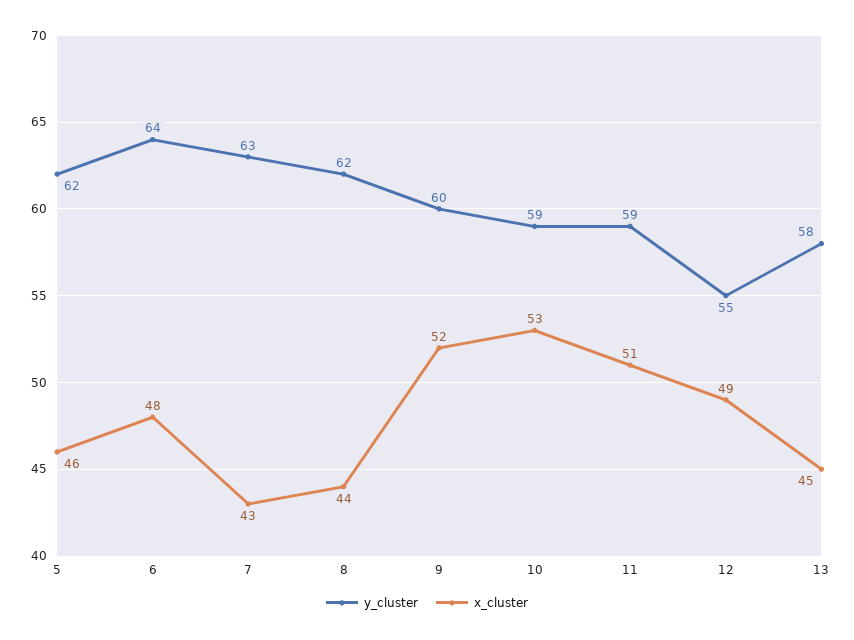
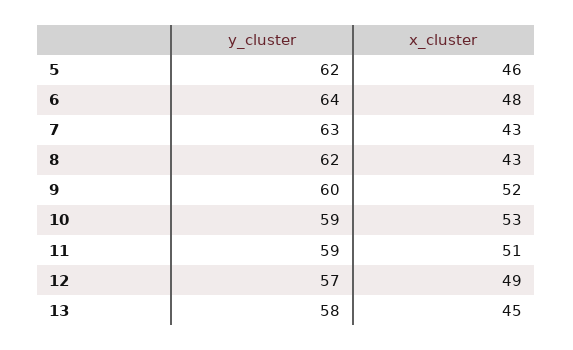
x_cluster, 8: 44 -> 43
y_cluster, 12: 55 -> 57

